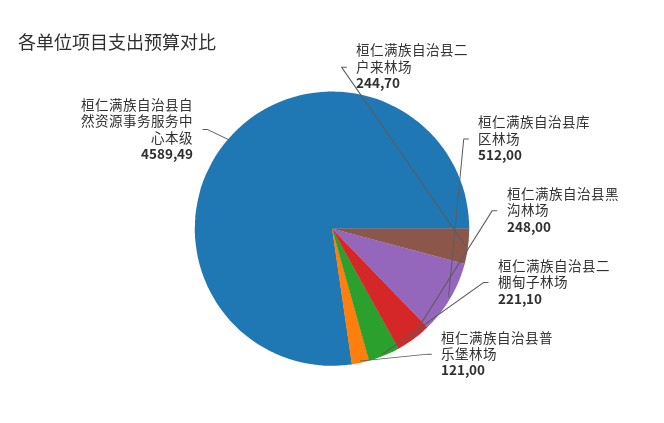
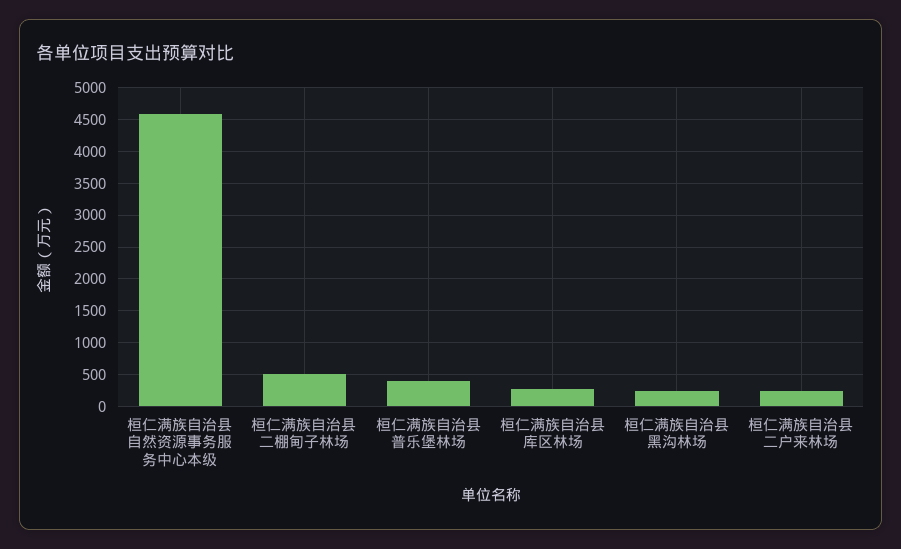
桓仁满族自治县库区林场: 512 -> 300
桓仁满族自治县二棚甸子林场: 221.1 -> 500
桓仁满族自治县普乐堡林场: 121 -> 400

